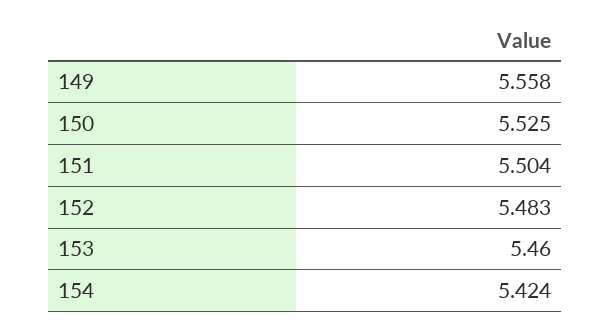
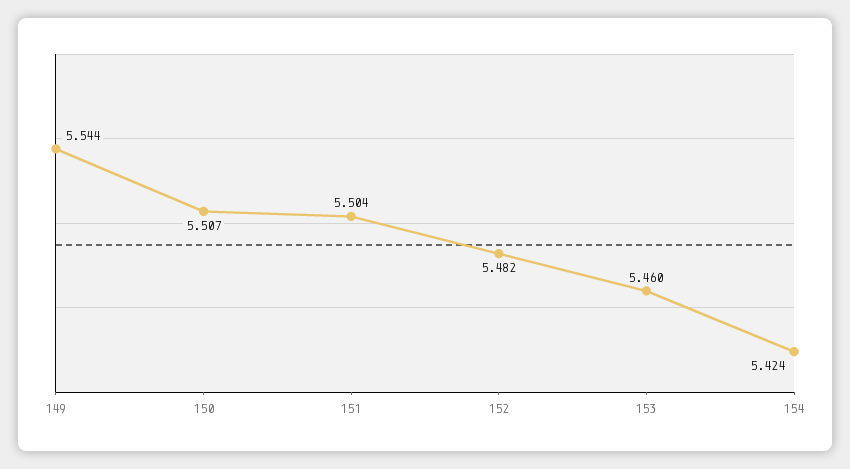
149: 5.558 -> 5.544
150: 5.525 -> 5.507
152: 5.483 -> 5.482

